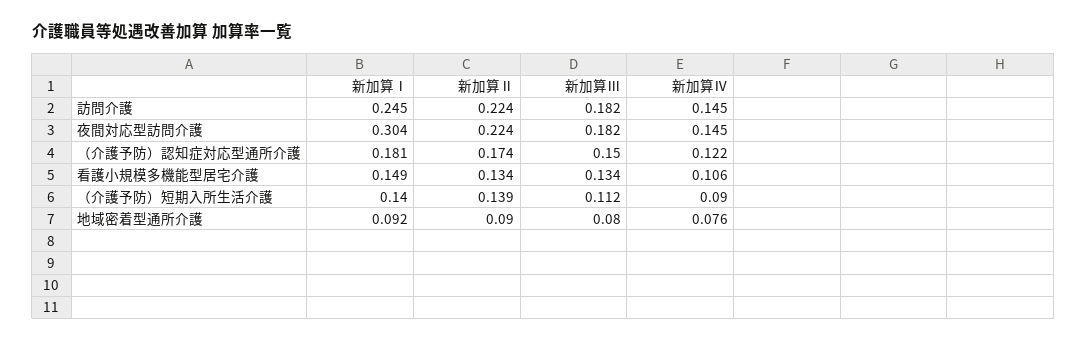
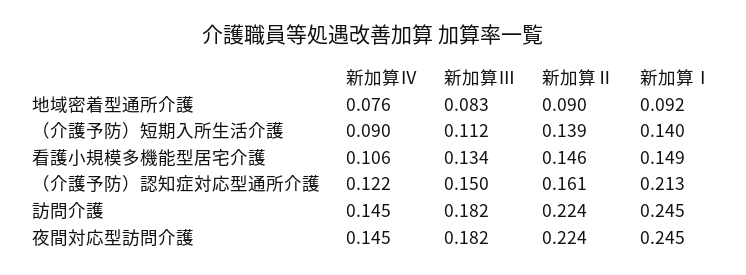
新加算Ⅰ, 夜間対応型訪問介護: 0.304 -> 0.245
新加算Ⅰ, （介護予防）認知症対応型通所介護: 0.181 -> 0.213
新加算Ⅱ, （介護予防）認知症対応型通所介護: 0.174 -> 0.161
新加算Ⅱ, 看護小規模多機能型居宅介護: 0.134 -> 0.146
新加算Ⅲ, 地域密着型通所介護: 0.08 -> 0.083

